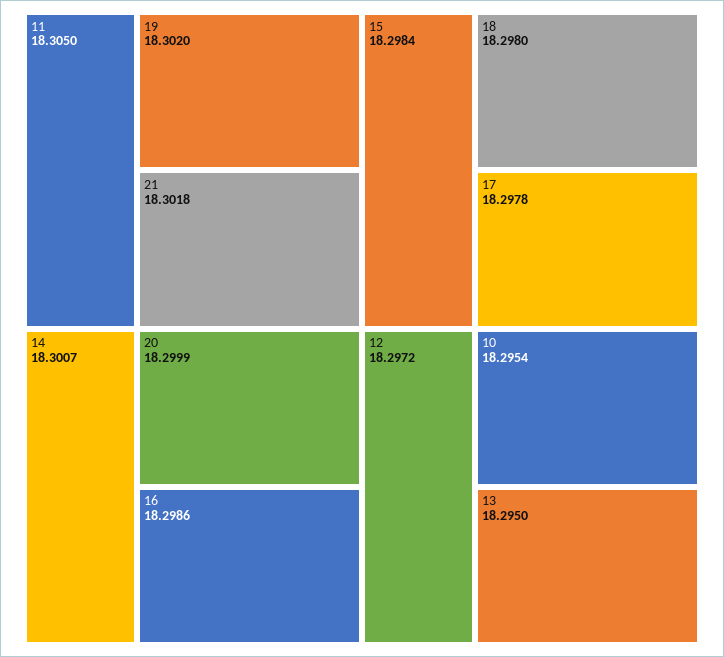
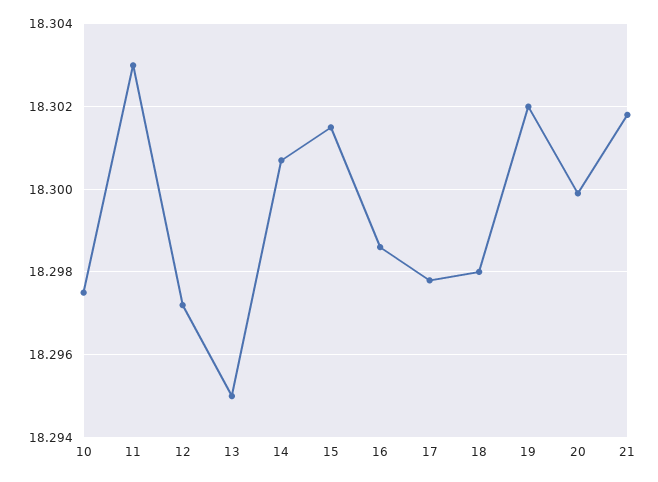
11: 18.305 -> 18.303
15: 18.2984 -> 18.3015
10: 18.2954 -> 18.2975

